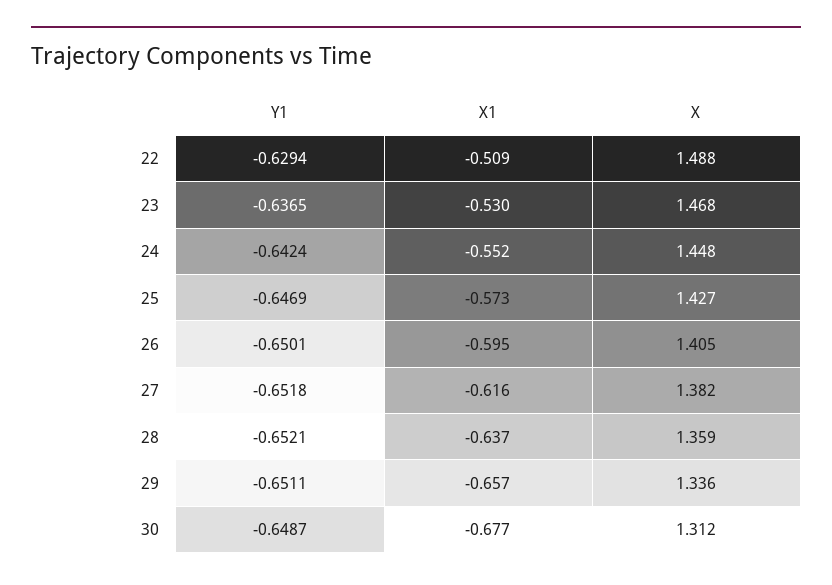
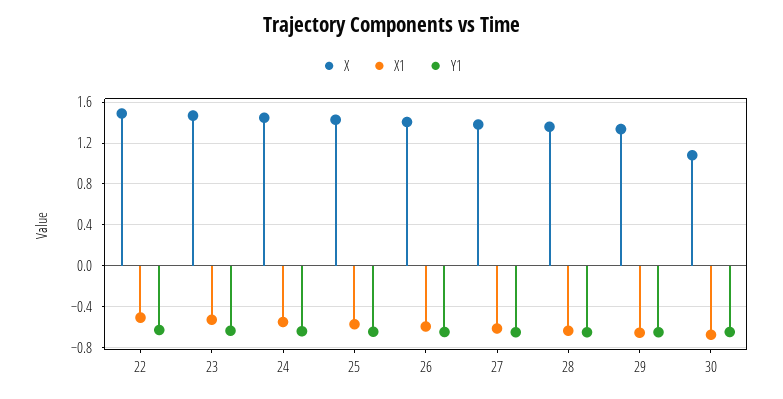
X, 30: 1.312 -> 1.1

